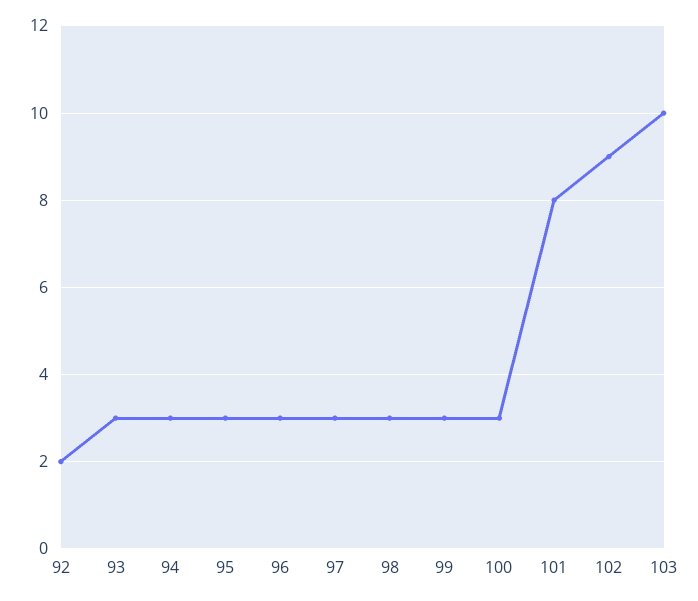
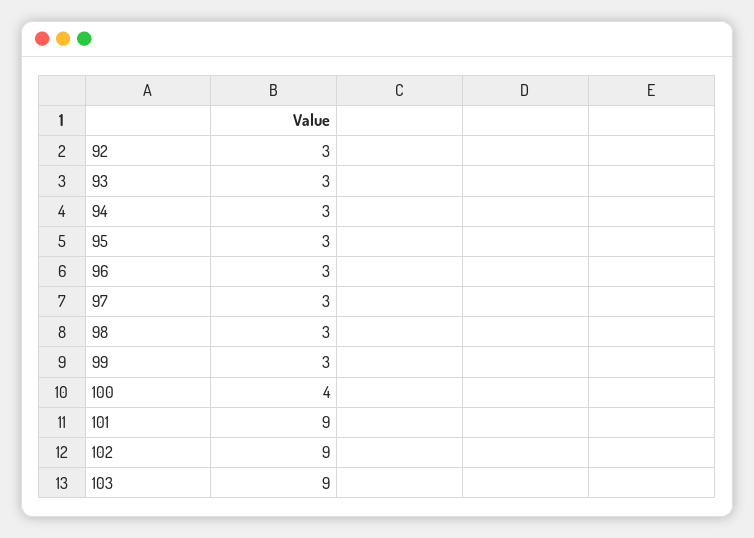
92: 2 -> 3
100: 3 -> 4
101: 8 -> 9
103: 10 -> 9

